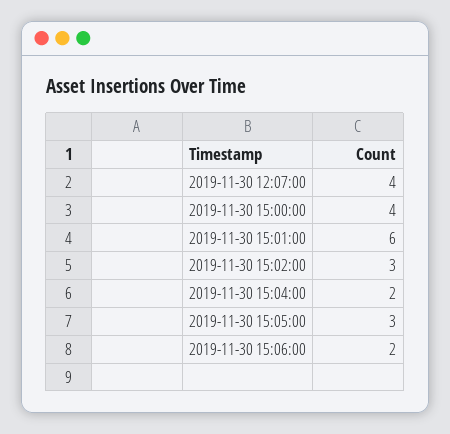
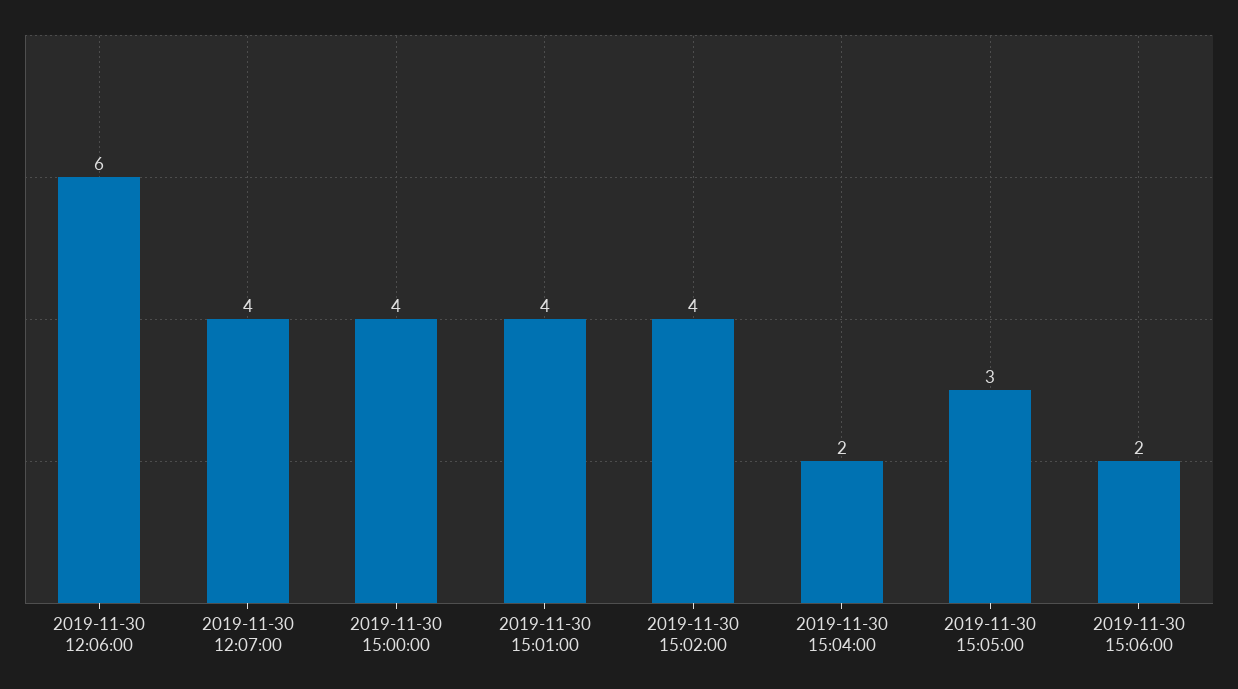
2019-11-30 15:01:00: 6 -> 4
2019-11-30 15:02:00: 3 -> 4
2019-11-30 12:06:00: none -> 6

